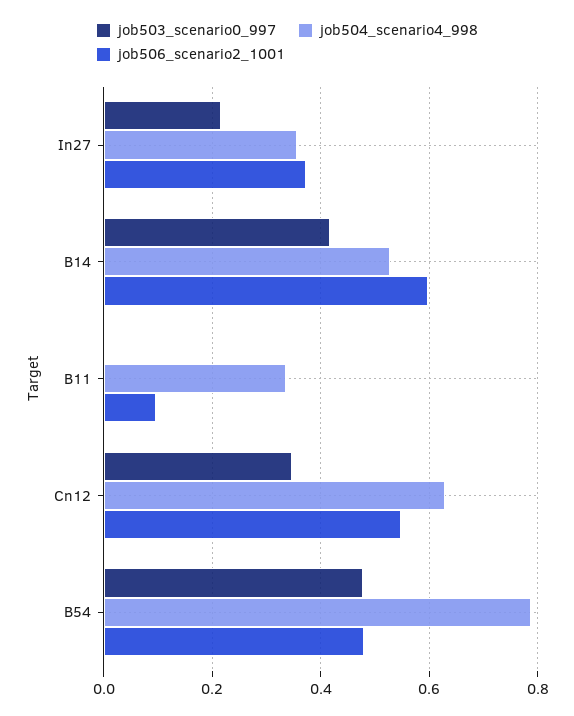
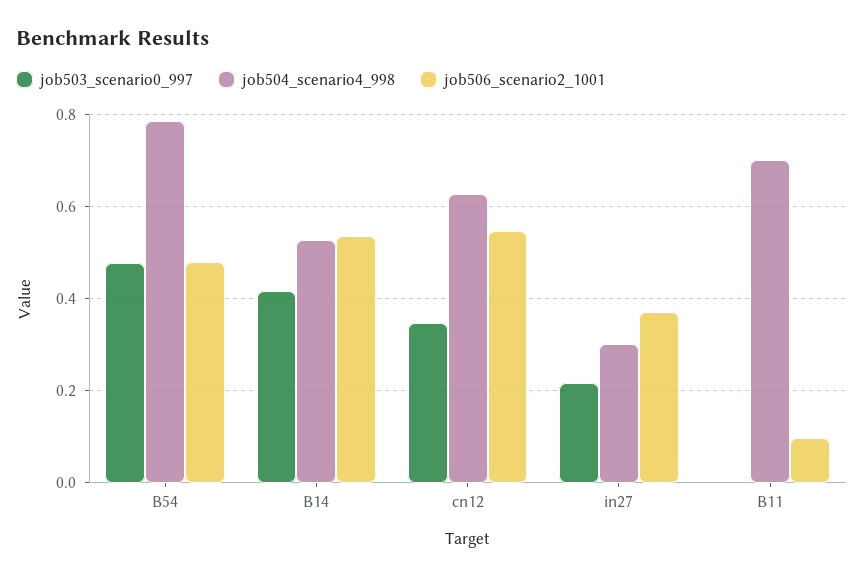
job504_scenario4_998, In27: 0.36 -> 0.3
job506_scenario2_1001, B14: 0.6 -> 0.54
job504_scenario4_998, B11: 0.34 -> 0.7

